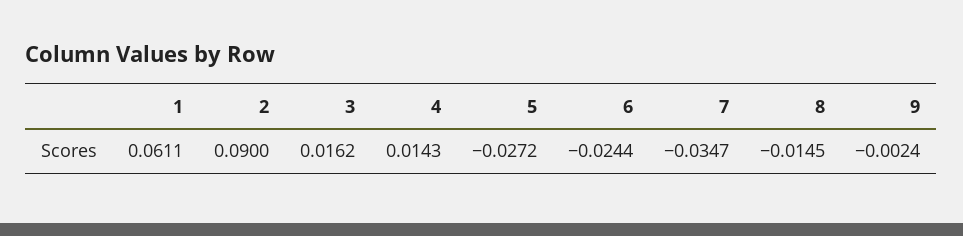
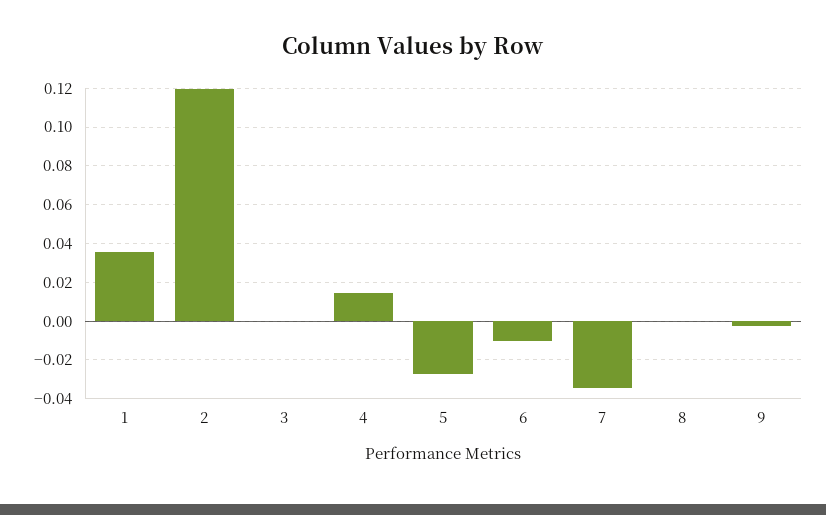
1: 0.0611 -> 0.035
2: 0.09 -> 0.12
3: 0.0162 -> 0
6: -0.0244 -> -0.01
8: -0.0145 -> 0

